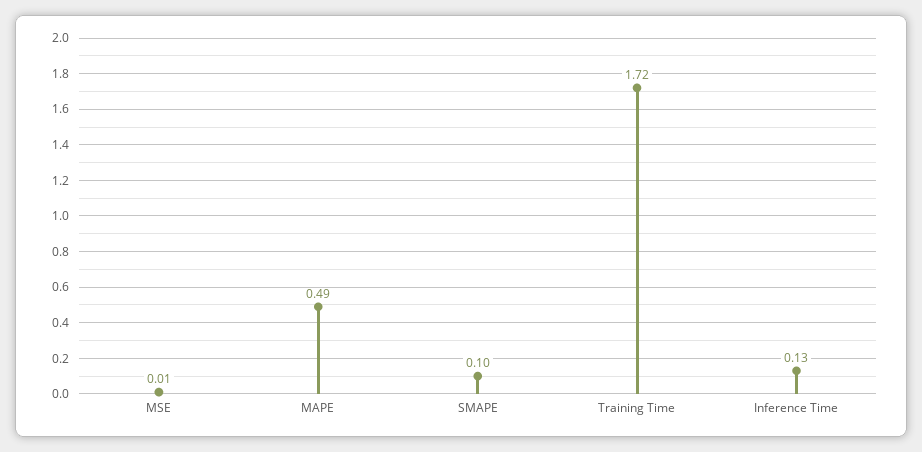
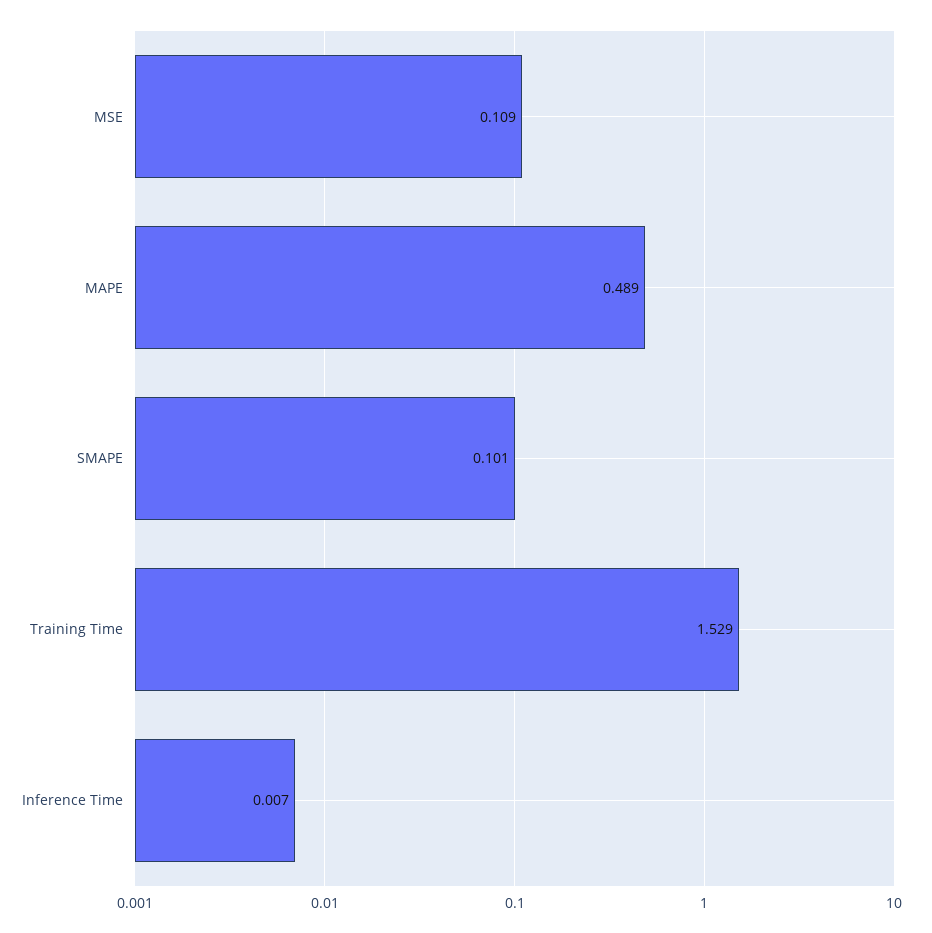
MSE: 0.01 -> 0.109
Training Time: 1.72 -> 1.529
Inference Time: 0.13 -> 0.007

